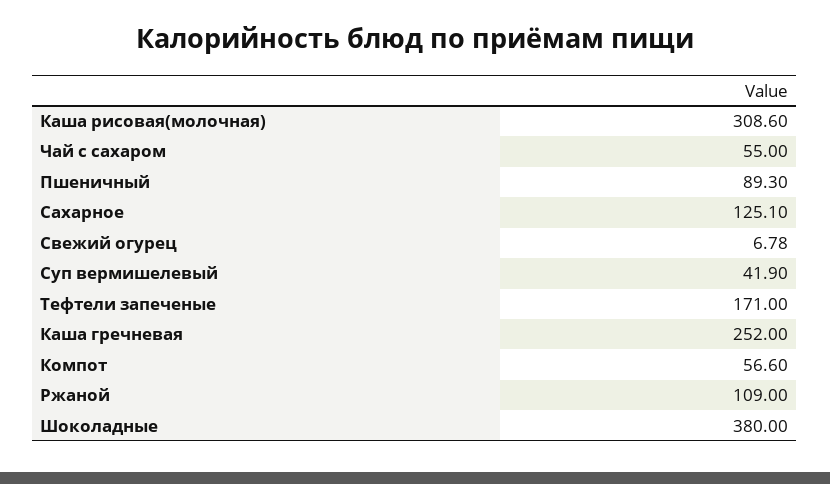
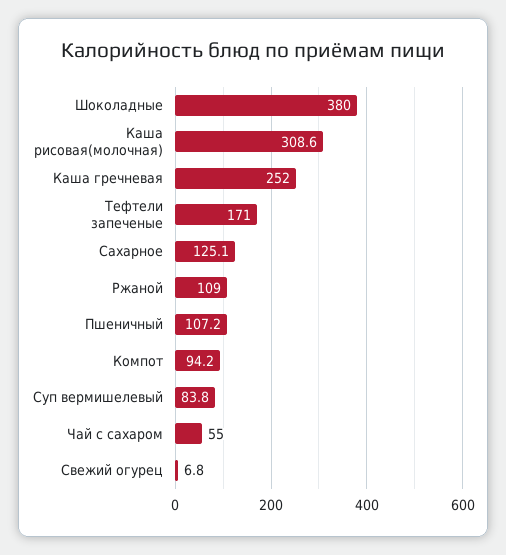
Пшеничный: 89.3 -> 107.2
Суп вермишелевый: 41.9 -> 83.8
Компот: 56.6 -> 94.2

